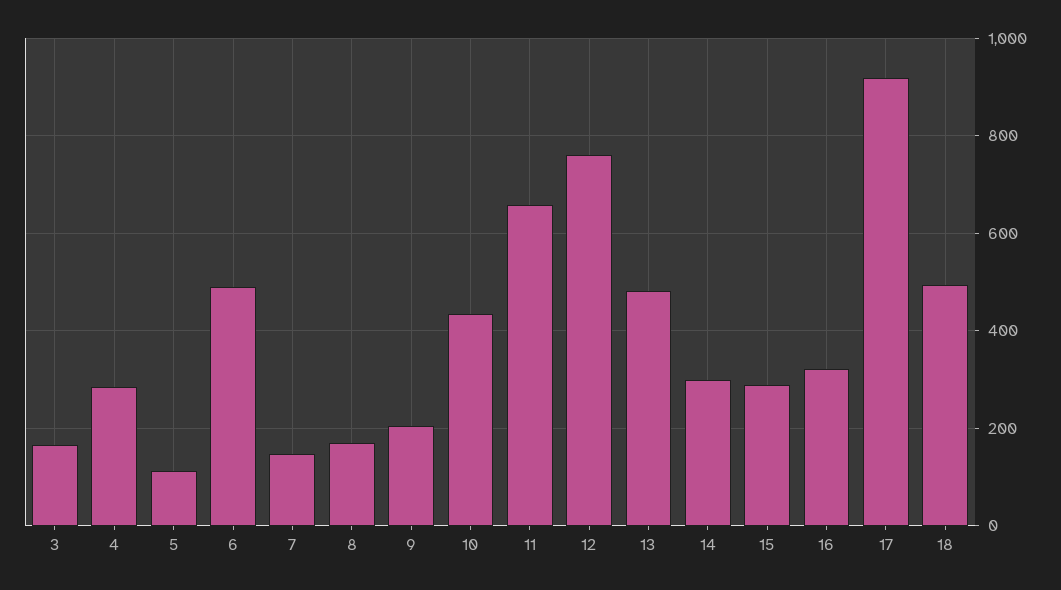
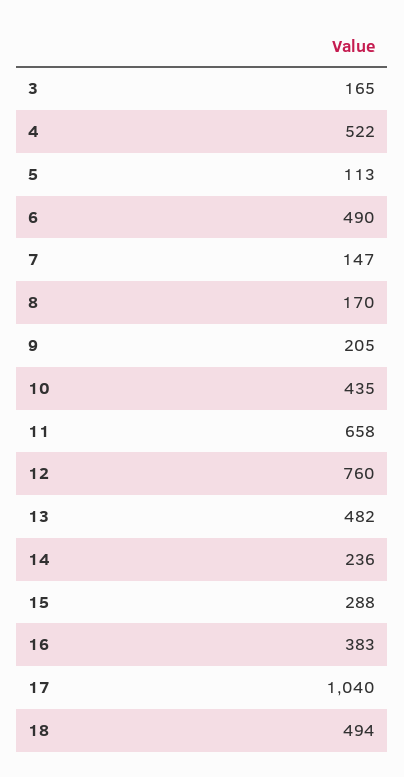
4: 280 -> 522
14: 300 -> 236
16: 320 -> 383
17: 920 -> 1040

